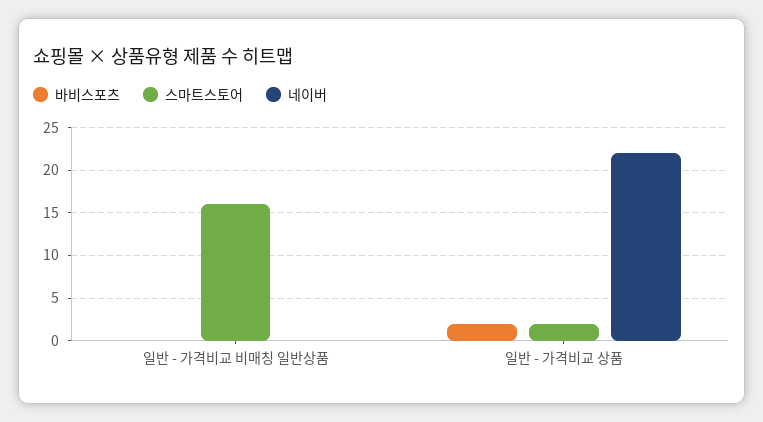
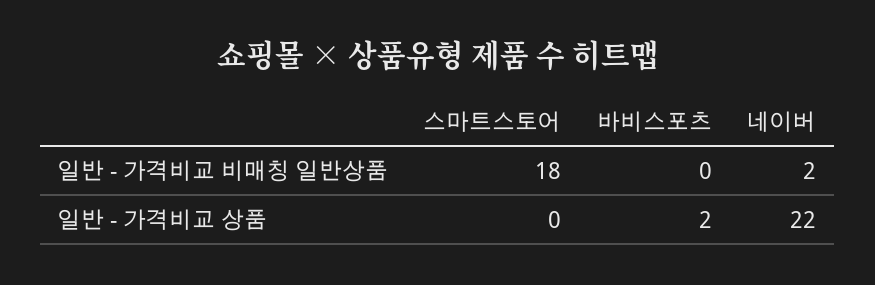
스마트스토어, 일반 - 가격비교 비매칭 일반상품: 16 -> 18
네이버, 일반 - 가격비교 비매칭 일반상품: 0 -> 2
스마트스토어, 일반 - 가격비교 상품: 2 -> 0

